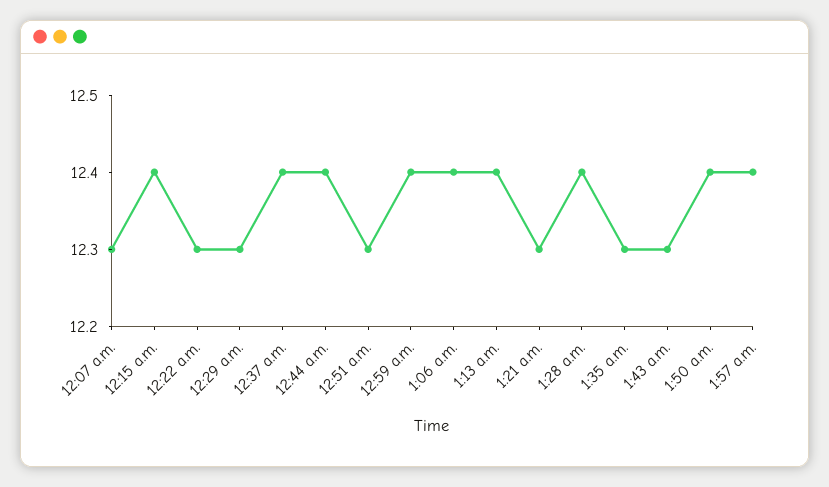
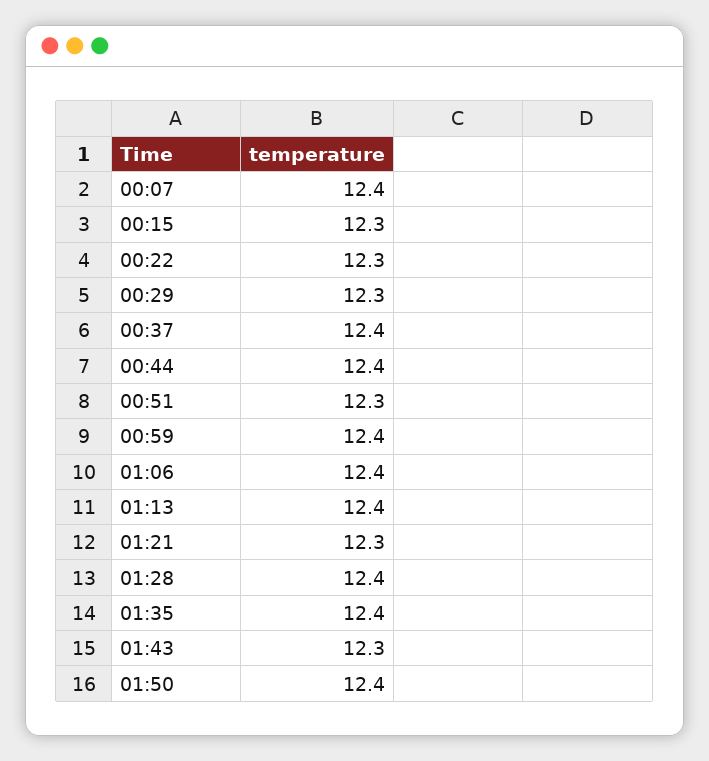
12:07 a.m.: 12.3 -> 12.4
12:15 a.m.: 12.4 -> 12.3
1:35 a.m.: 12.3 -> 12.4
1:57 a.m.: 12.4 -> none

